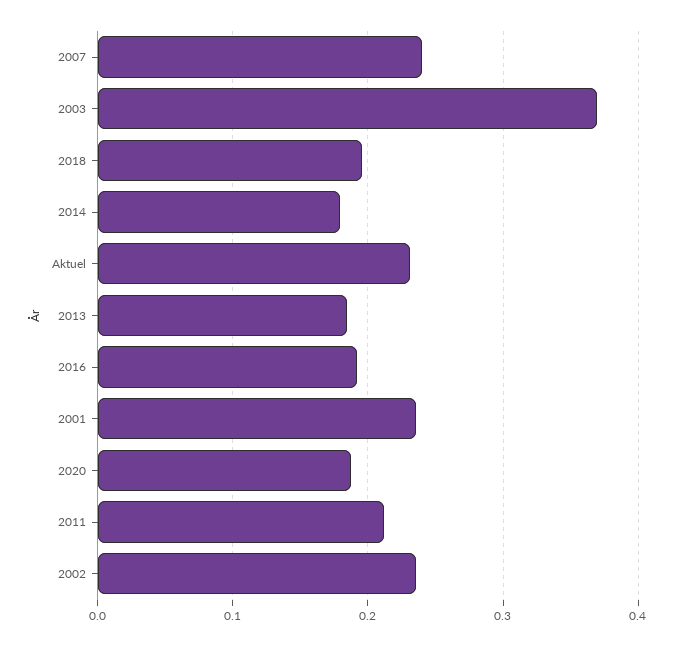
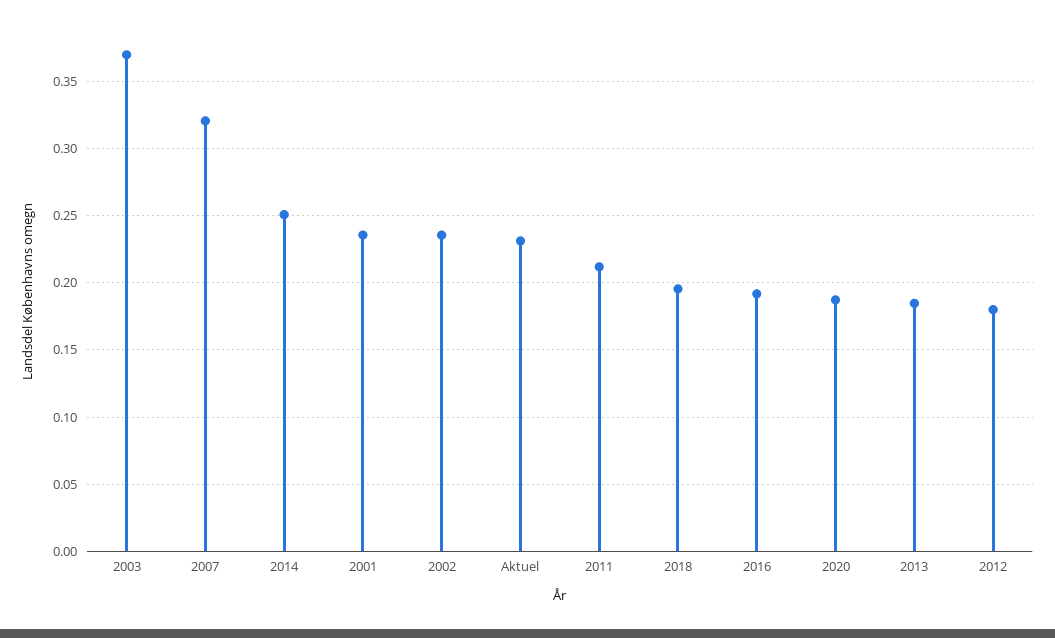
2007: 0.24 -> 0.32
2014: 0.18 -> 0.25
2012: none -> 0.18

